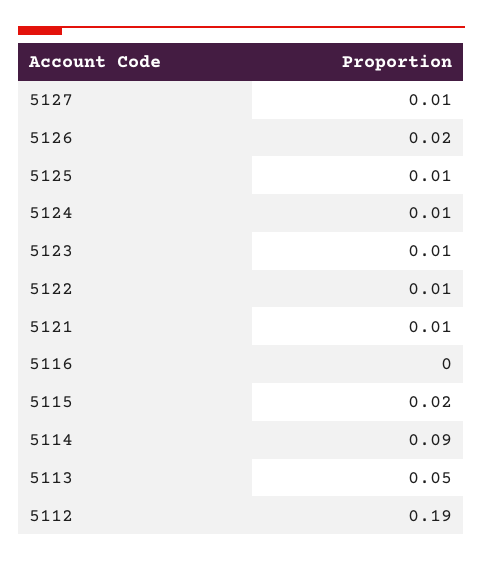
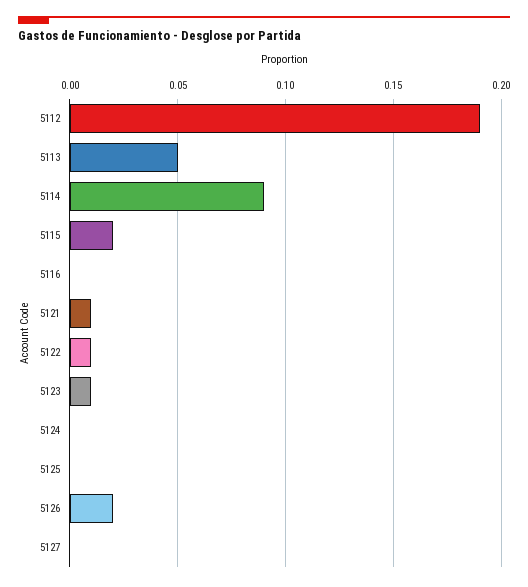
5127: 0.01 -> 0
5125: 0.01 -> 0
5124: 0.01 -> 0

